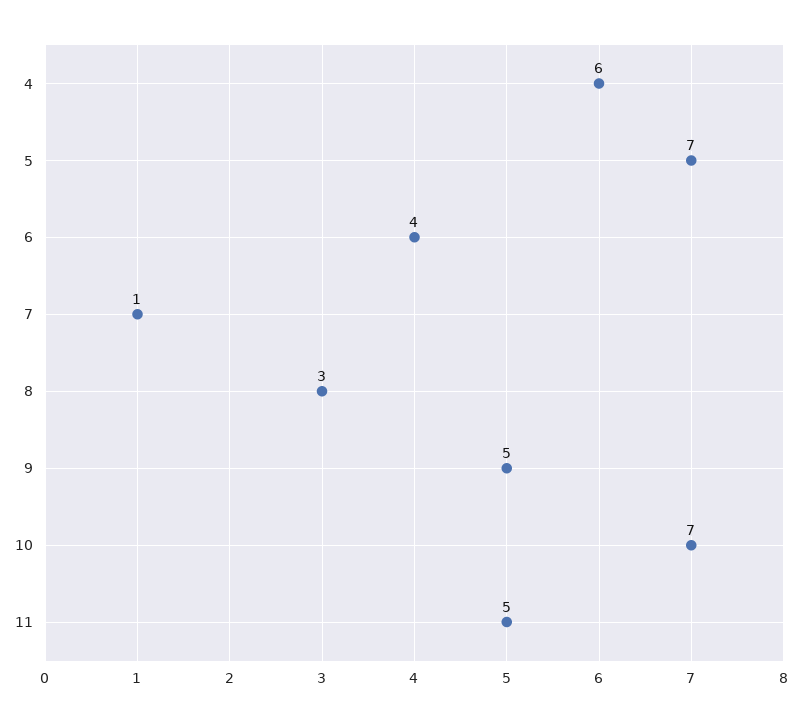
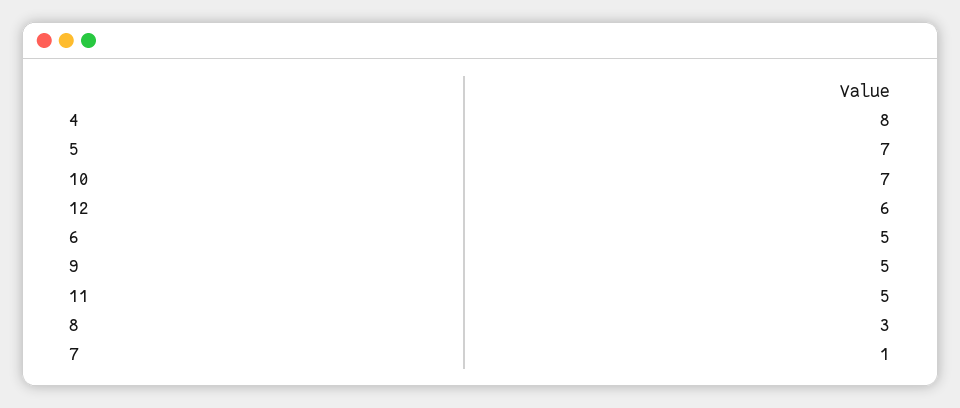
4: 6 -> 8
6: 4 -> 5
12: none -> 6

